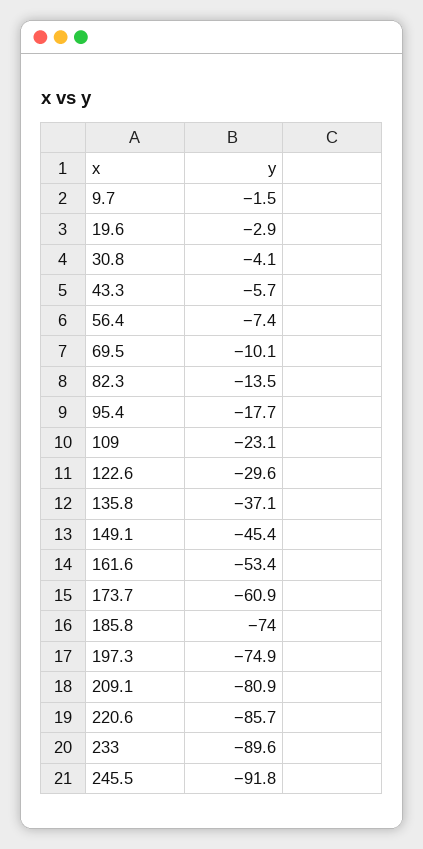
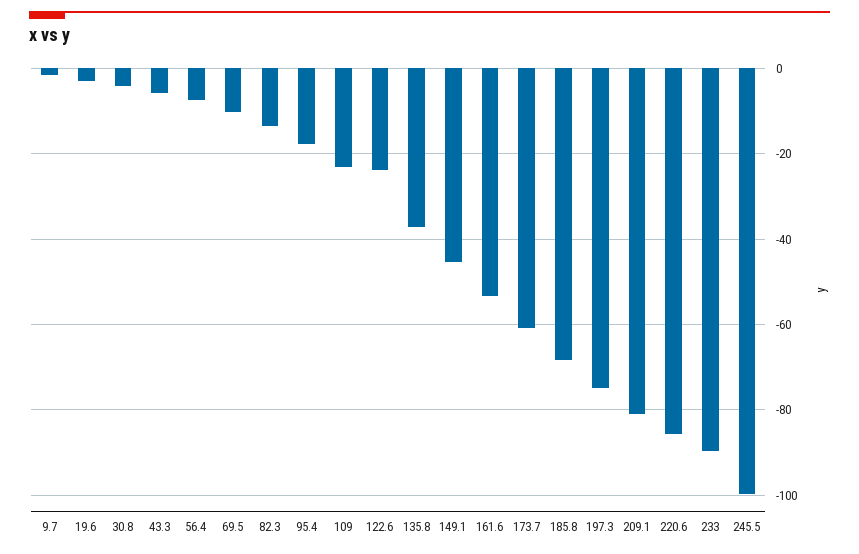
122.6: -29.6 -> -24
185.8: -74 -> -68
245.5: -91.8 -> -100

